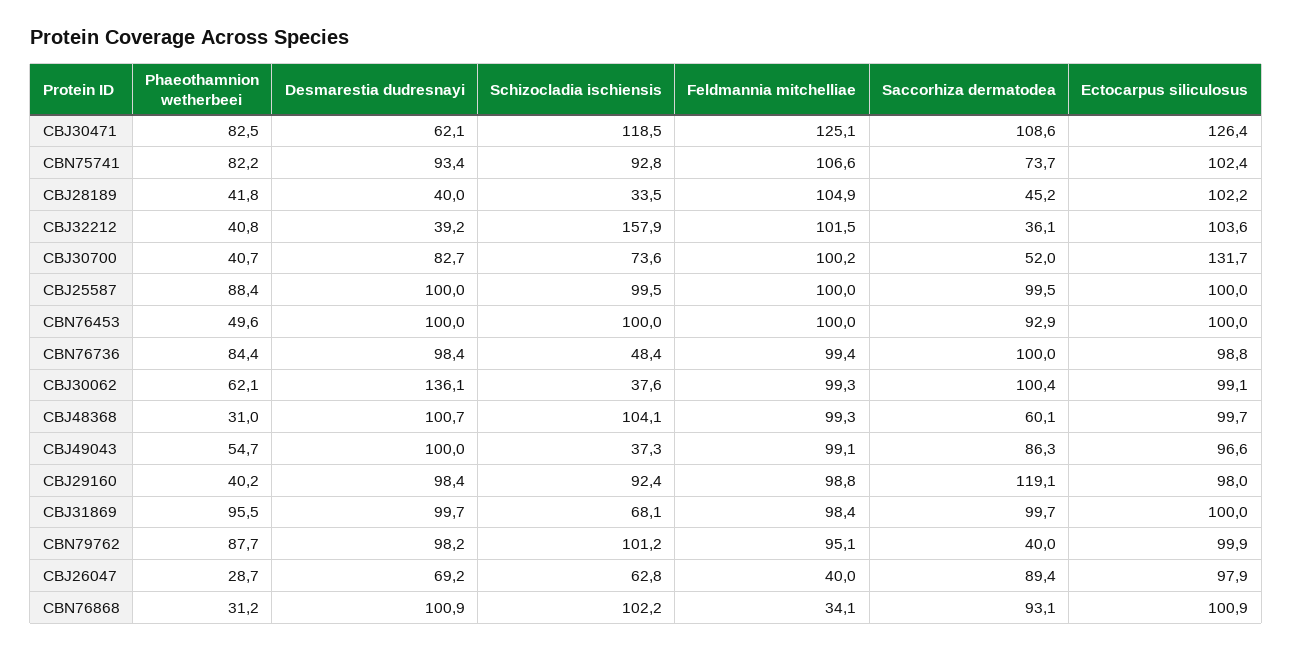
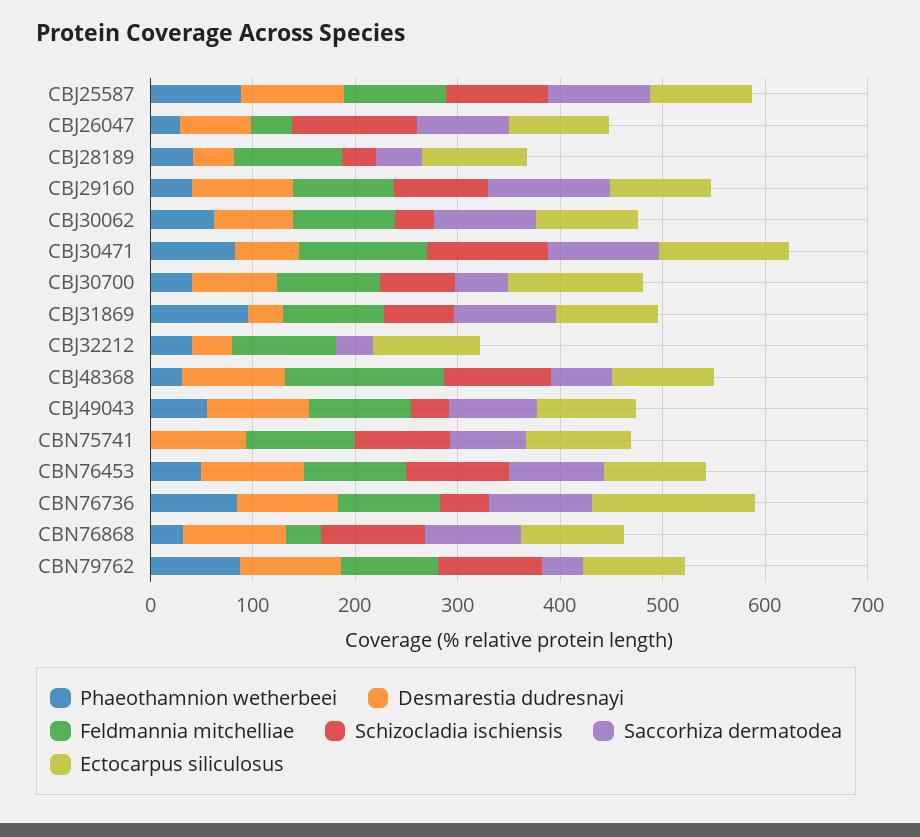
Phaeothamnion wetherbeei, CBN75741: 82.2 -> 0
Schizocladia ischiensis, CBJ32212: 157.9 -> 0
Ectocarpus siliculosus, CBN76736: 98.8 -> 160
Desmarestia dudresnayi, CBJ30062: 136.1 -> 80
Feldmannia mitchelliae, CBJ48368: 99.3 -> 160
Desmarestia dudresnayi, CBJ31869: 99.7 -> 40
Schizocladia ischiensis, CBJ26047: 62.8 -> 120

